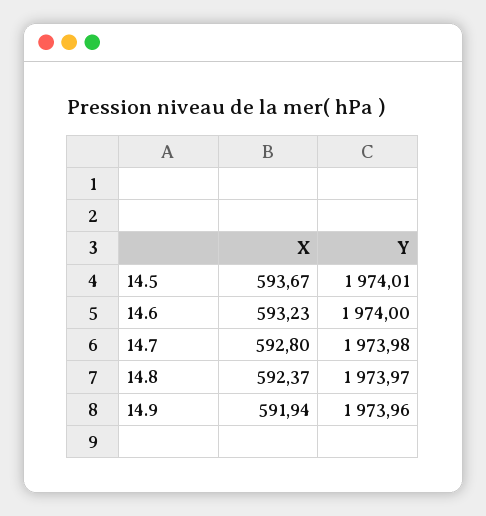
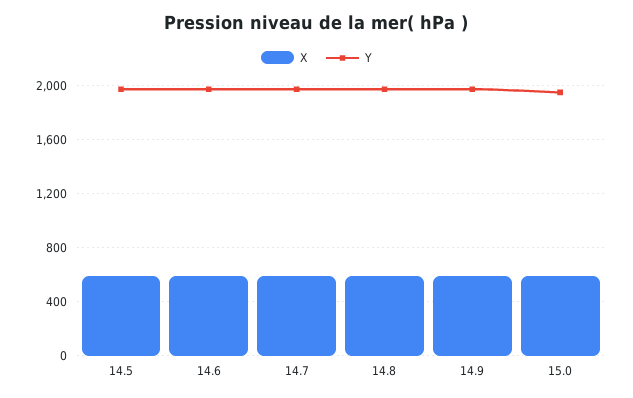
X, 15.0: none -> 600
Y, 15.0: none -> 1950

